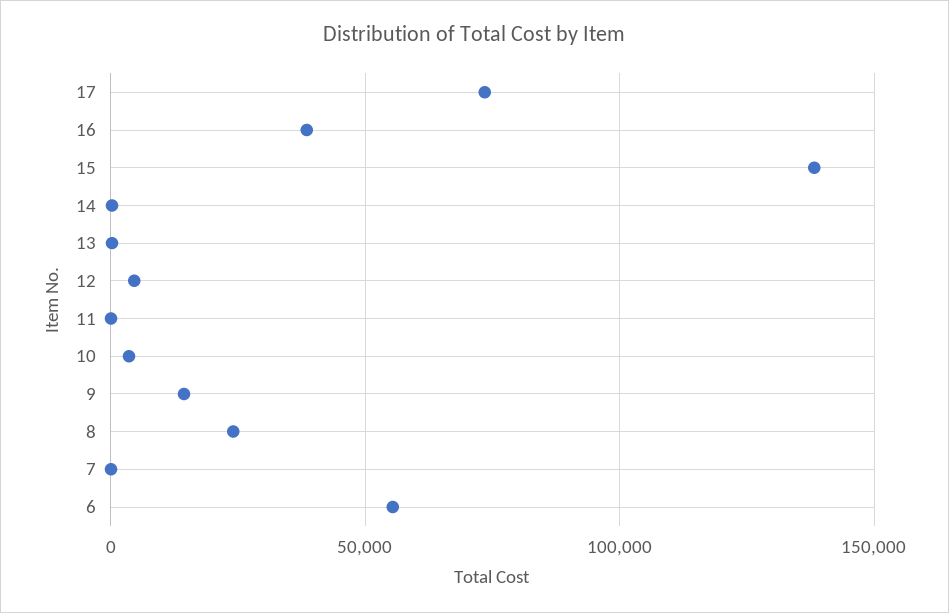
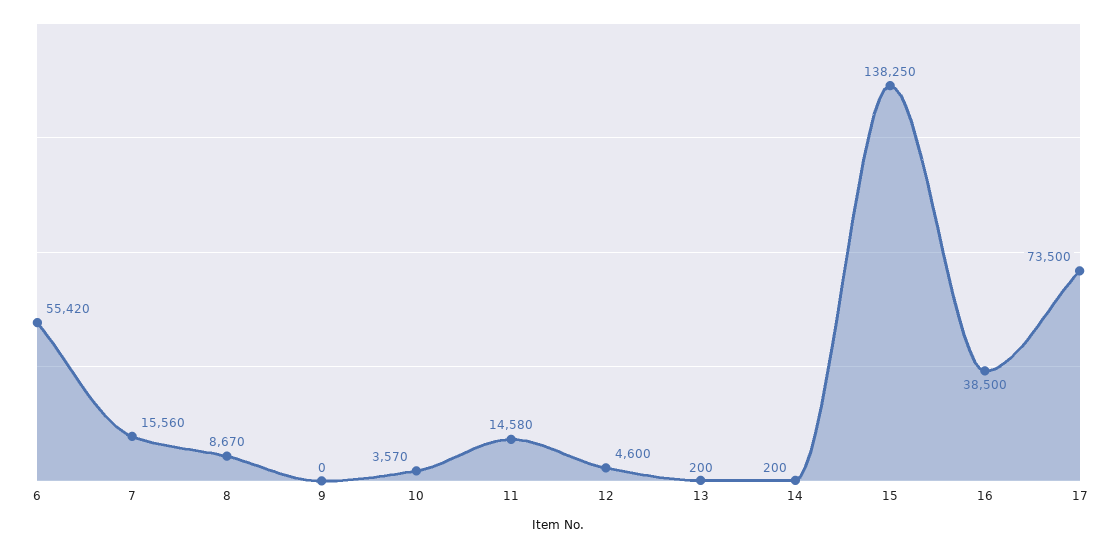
11: 0 -> 14580
9: 15000 -> 0
8: 25000 -> 8670
7: 0 -> 15560

